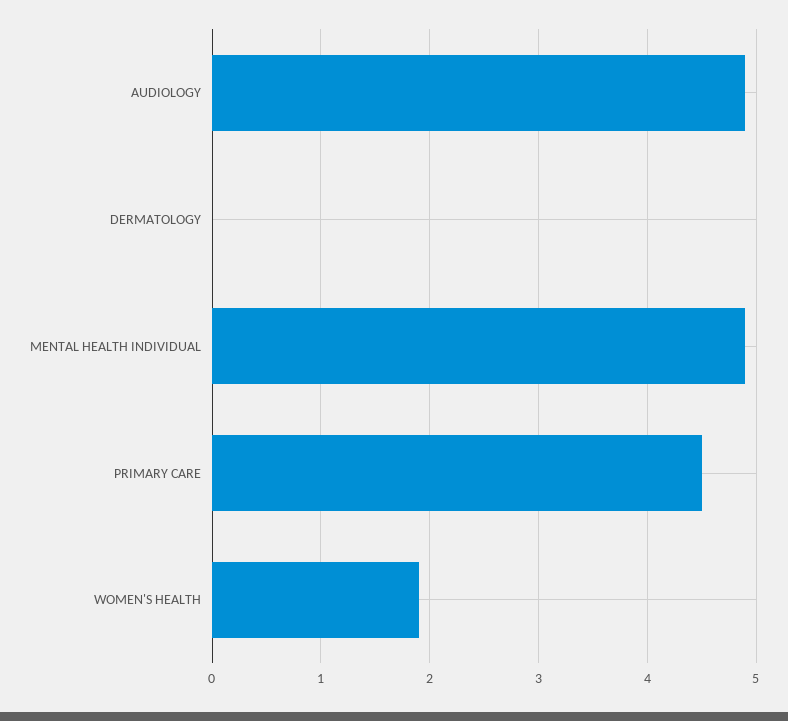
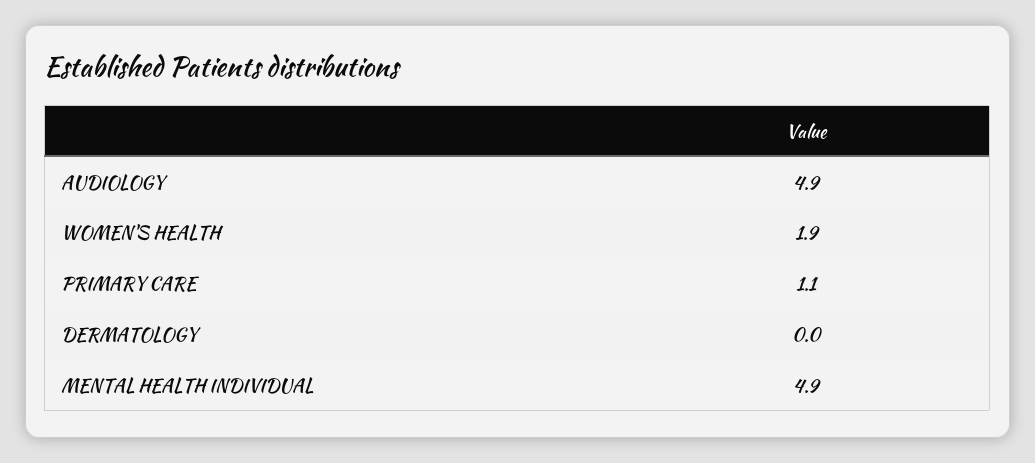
PRIMARY CARE: 4.5 -> 1.1

